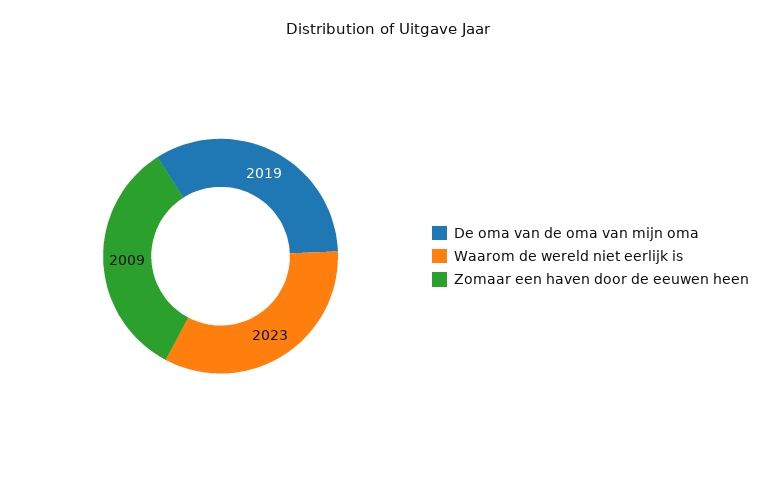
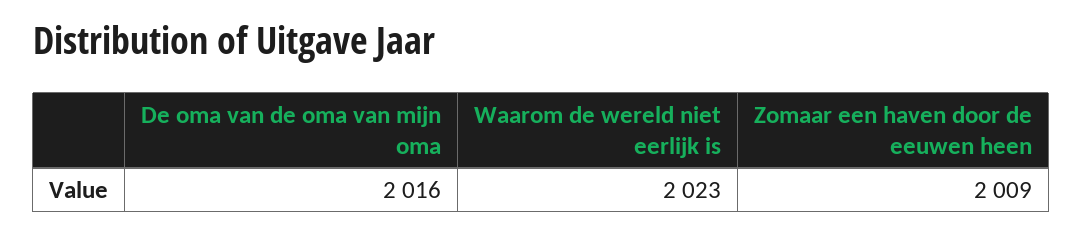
De oma van de oma van mijn oma: 2019 -> 2016

